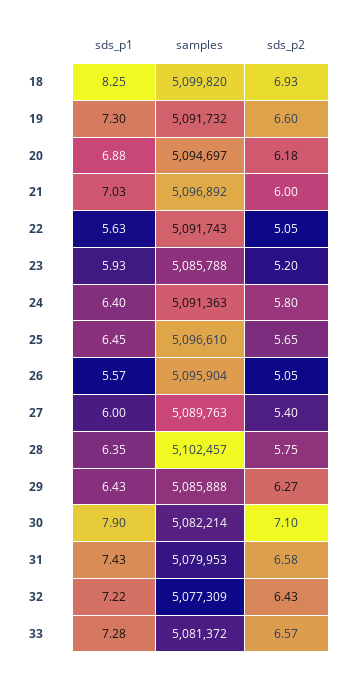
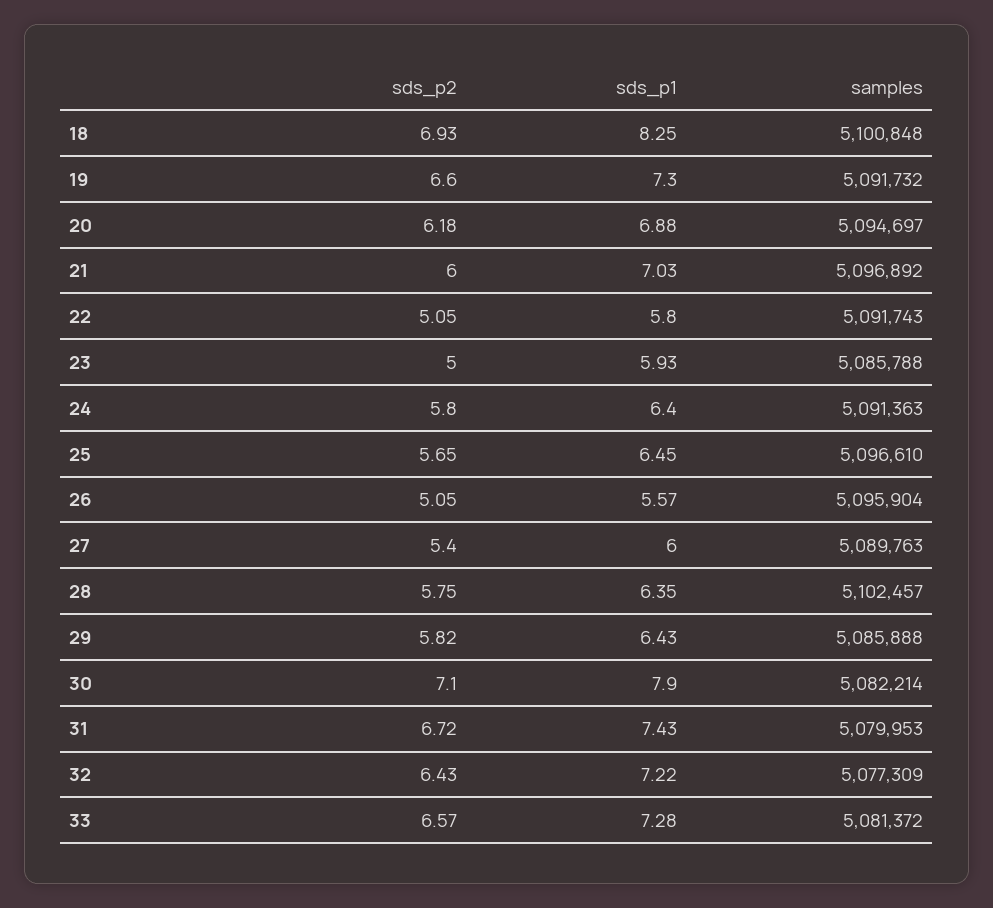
samples, 18: 5099820 -> 5100848
sds_p1, 22: 5.63 -> 5.8
sds_p2, 23: 5.2 -> 5
sds_p2, 29: 6.27 -> 5.82
sds_p2, 31: 6.58 -> 6.72

